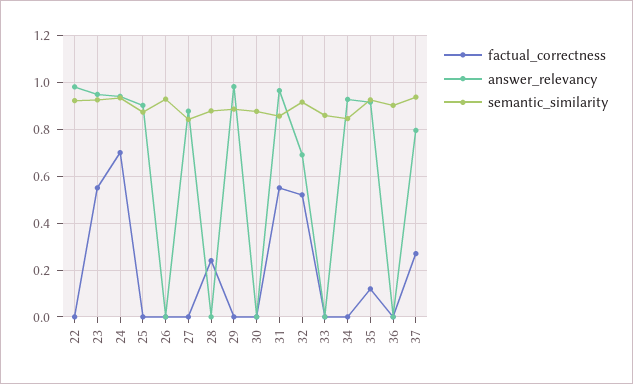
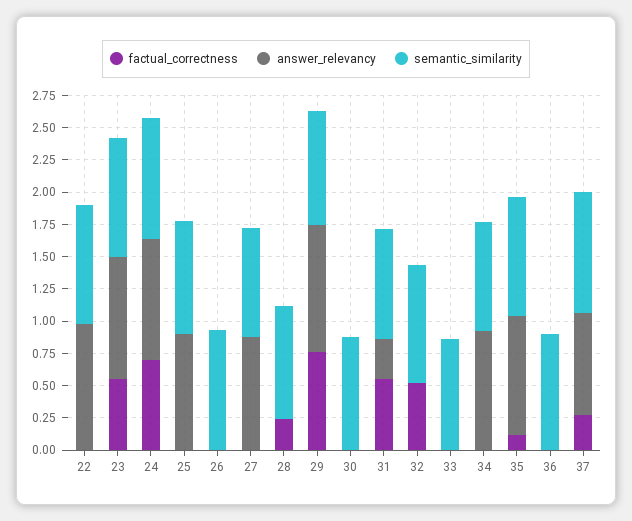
factual_correctness, 29: 0 -> 0.75
answer_relevancy, 31: 0.95 -> 0.25
answer_relevancy, 32: 0.7 -> 0

